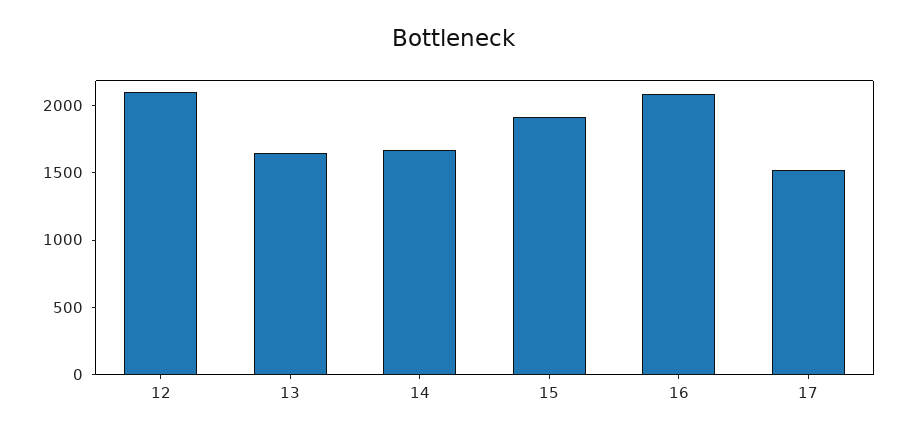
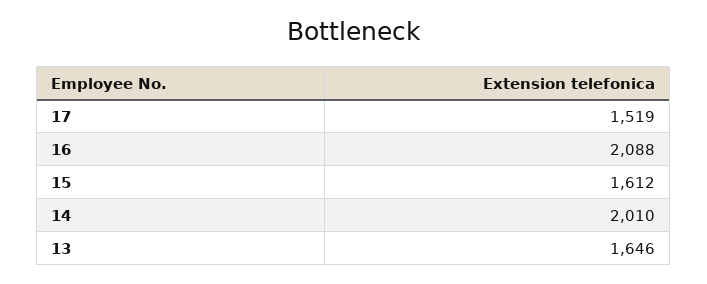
12: 2100 -> none
14: 1700 -> 2010
15: 1900 -> 1612

